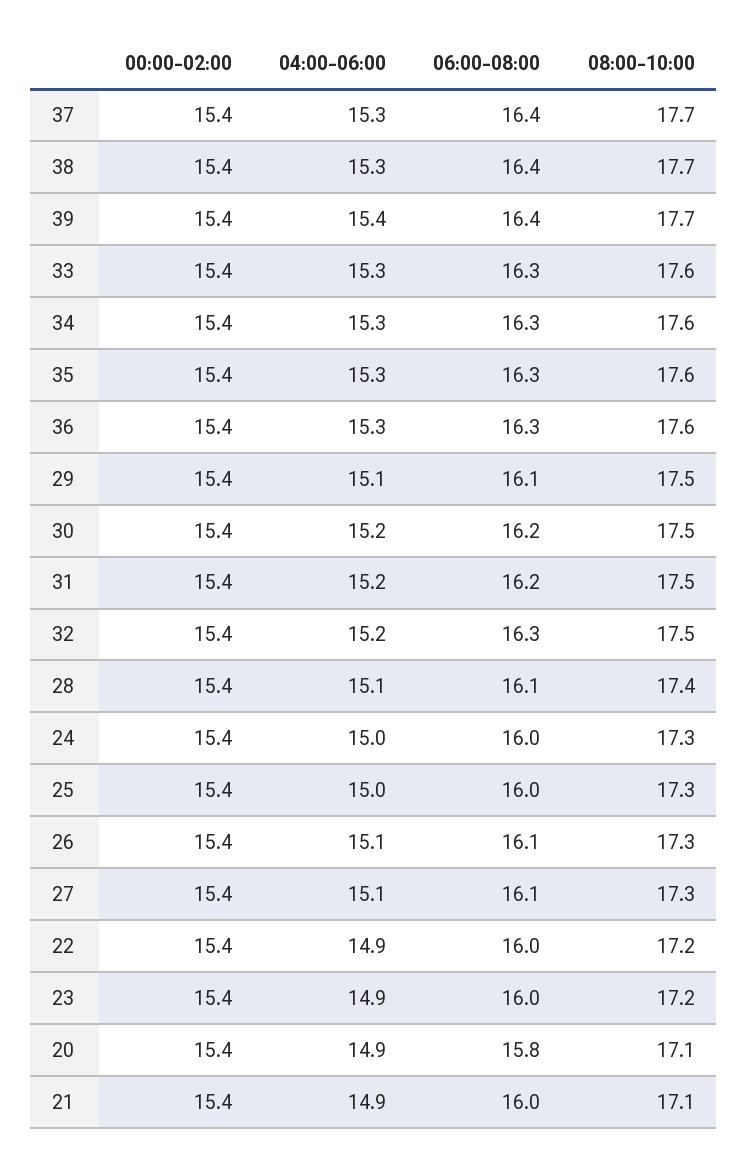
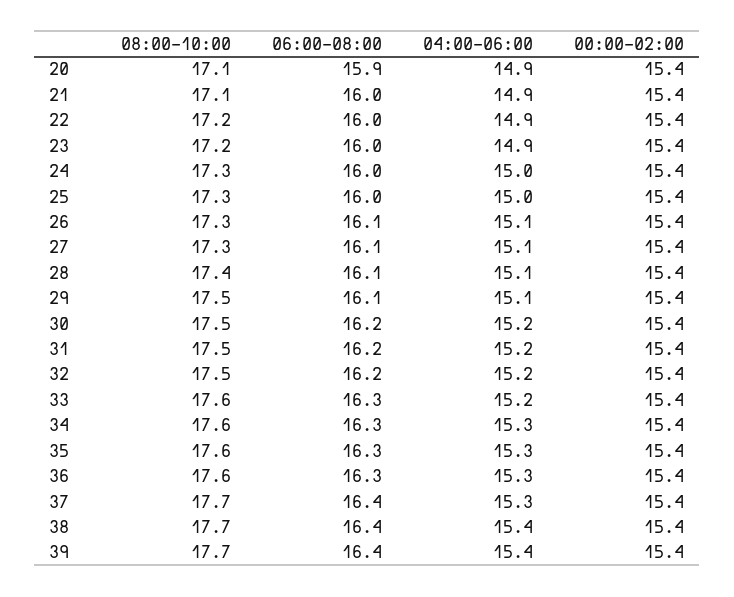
04:00-06:00, 38: 15.3 -> 15.4
04:00-06:00, 33: 15.3 -> 15.2
06:00-08:00, 32: 16.3 -> 16.2
06:00-08:00, 20: 15.8 -> 15.9

